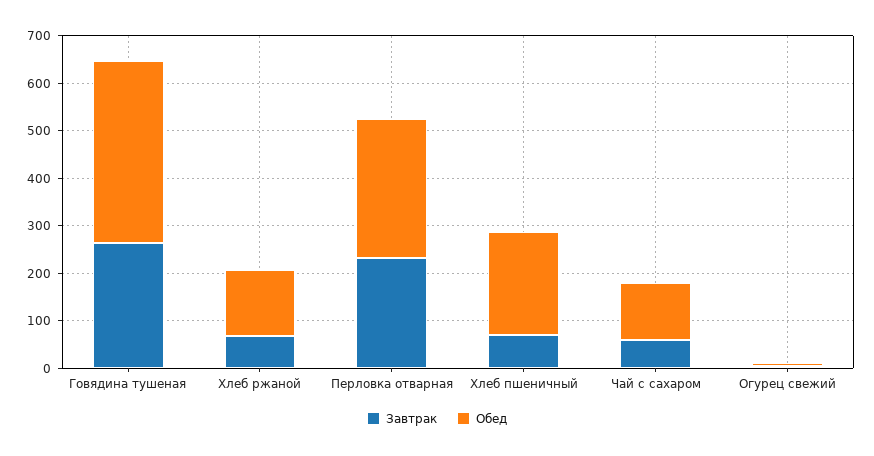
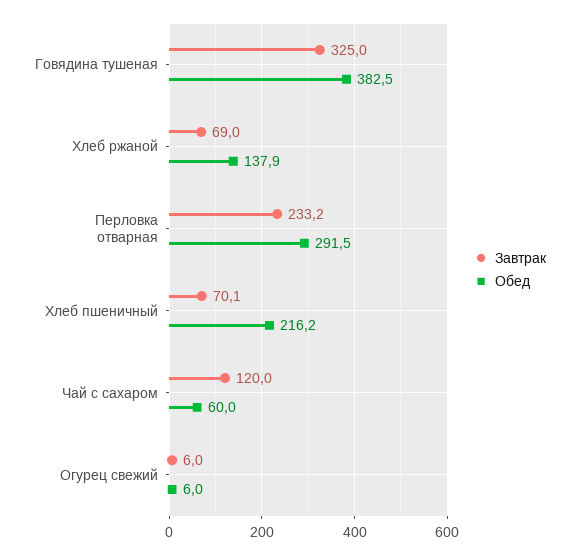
Завтрак, Говядина тушеная: 260 -> 325
Завтрак, Чай с сахаром: 60 -> 120
Обед, Чай с сахаром: 120 -> 60

